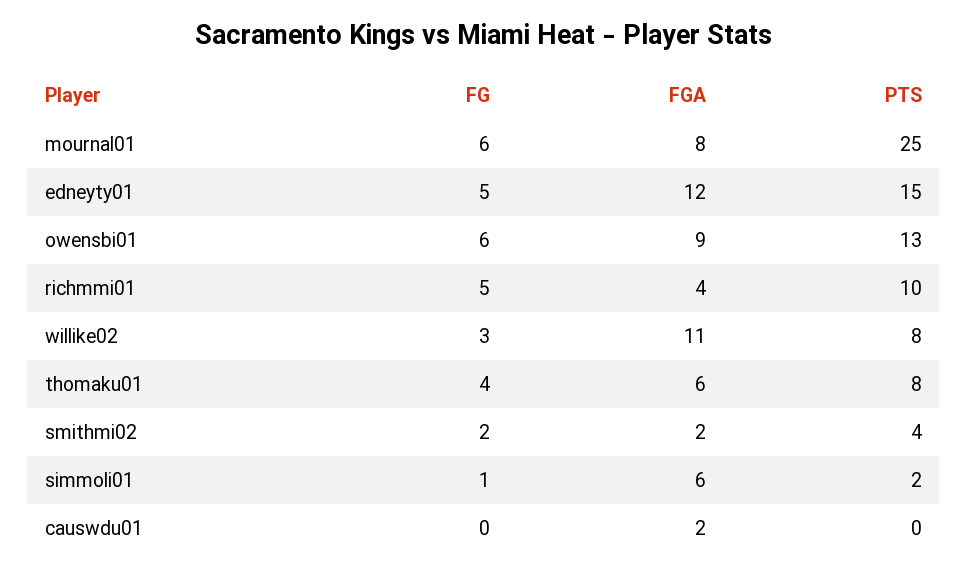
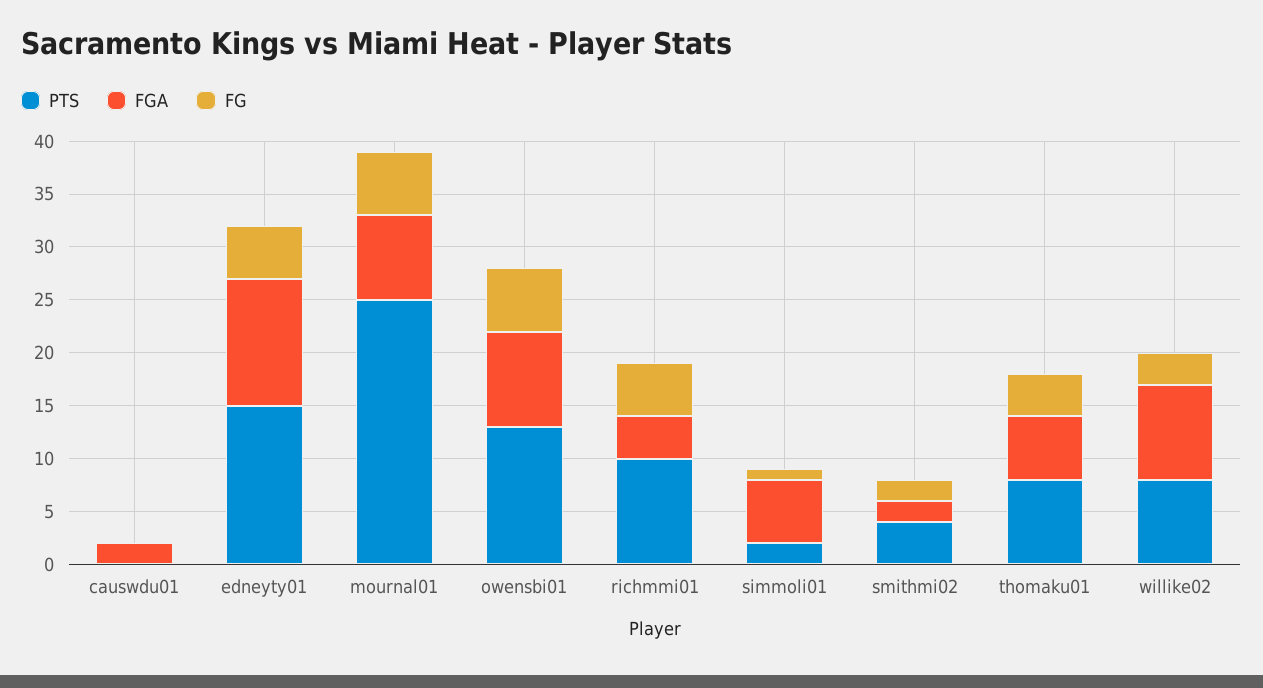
FGA, willike02: 11 -> 9

